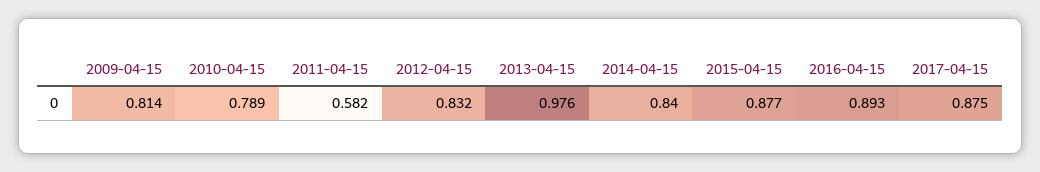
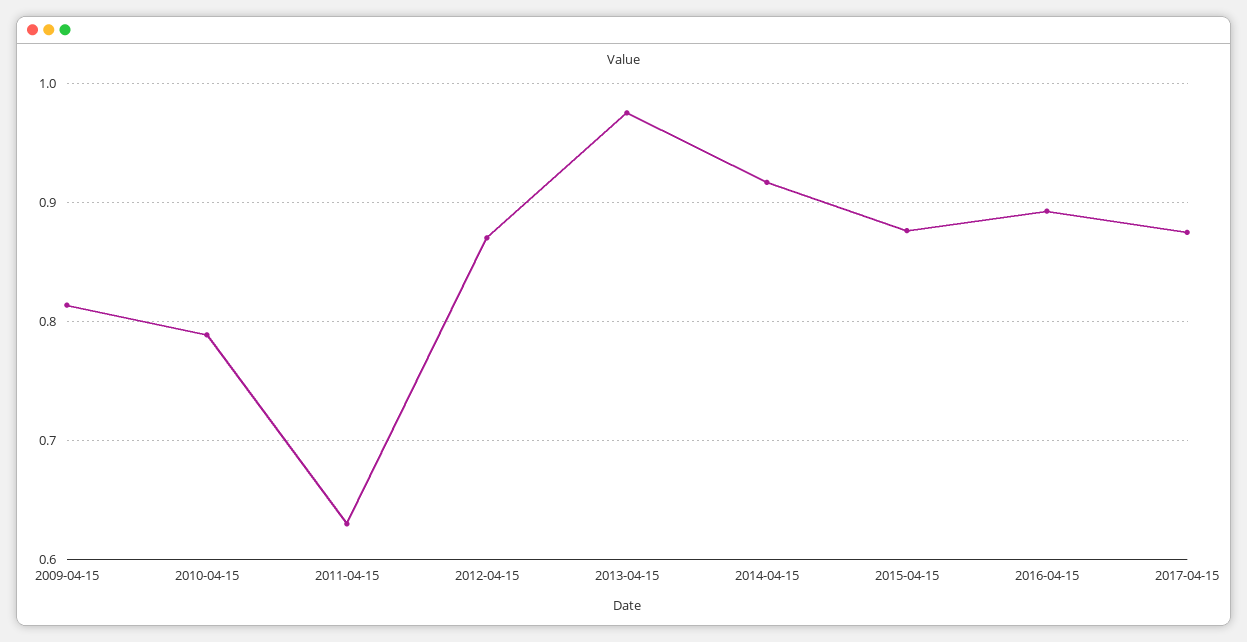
2011-04-15: 0.582 -> 0.63
2012-04-15: 0.832 -> 0.87
2014-04-15: 0.84 -> 0.92

